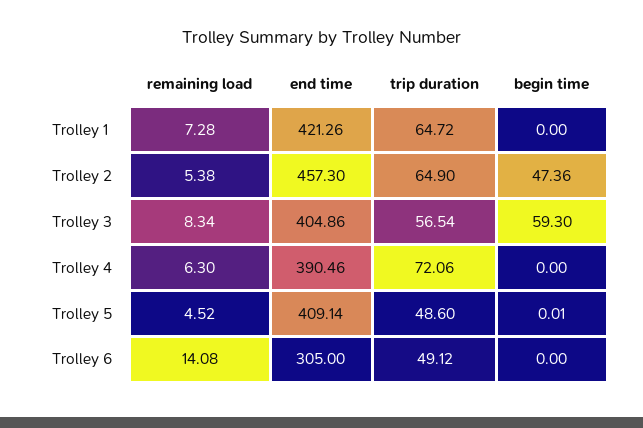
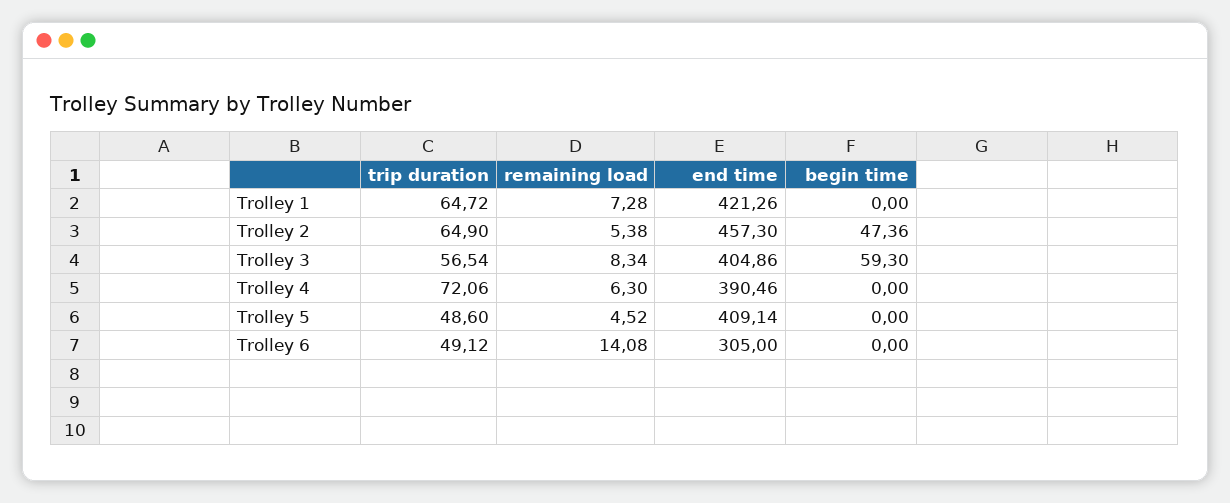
begin time, Trolley 5: 0.01 -> 0

